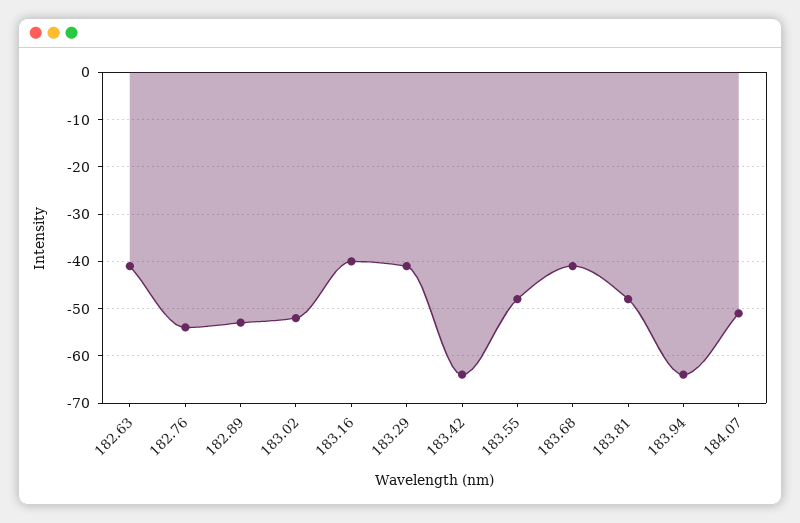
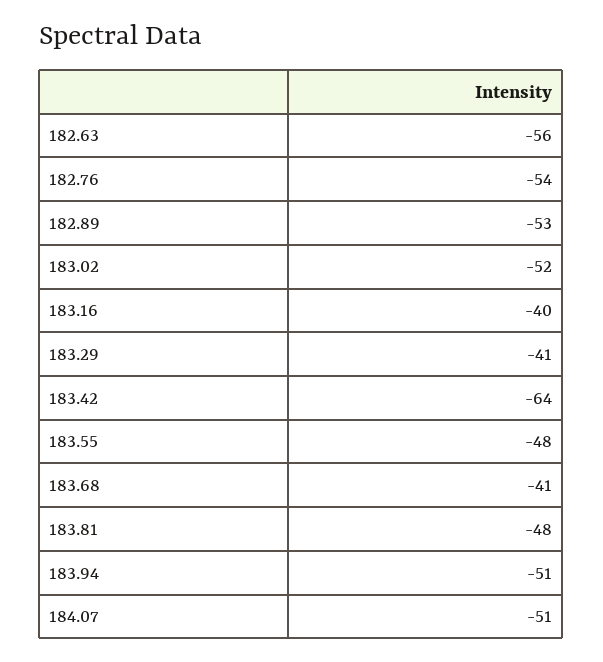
182.63: -40 -> -56
183.94: -65 -> -51

